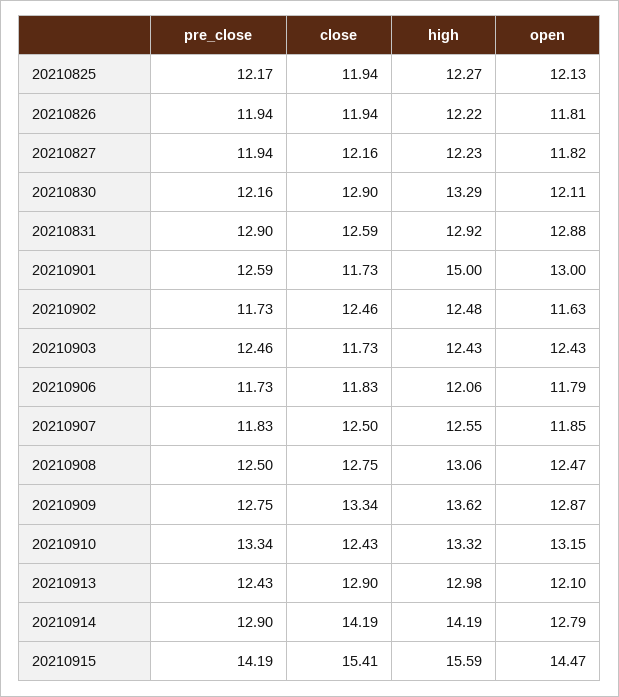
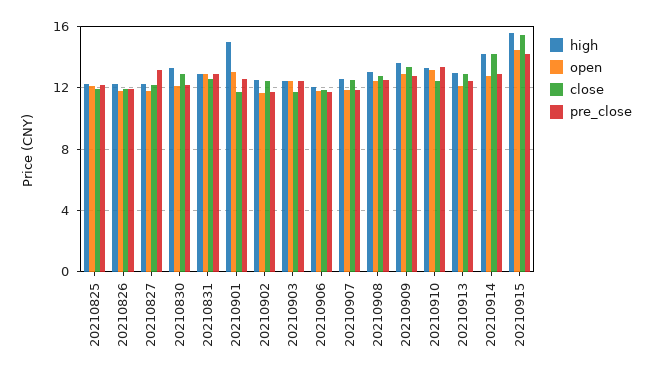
pre_close, 20210827: 11.94 -> 13

